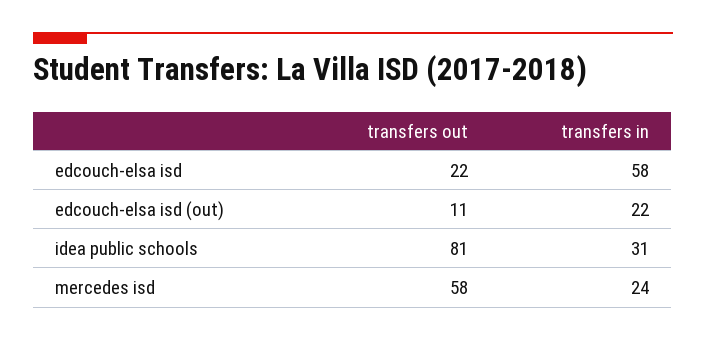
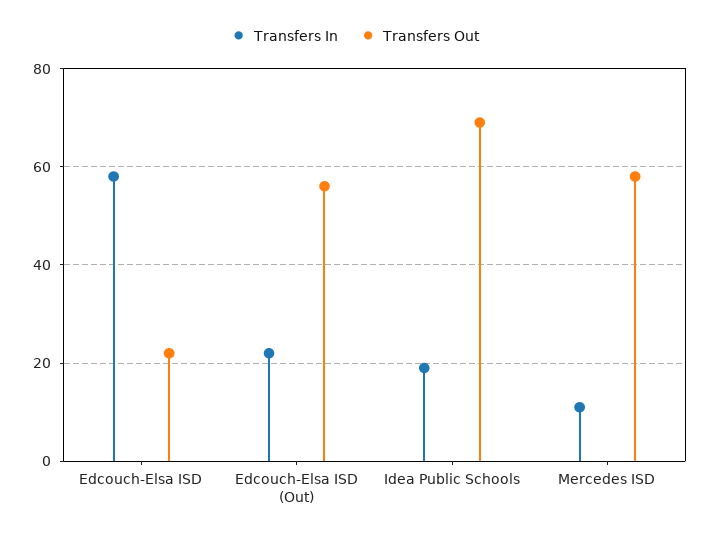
transfers out, edcouch-elsa isd (out): 11 -> 55
transfers out, idea public schools: 81 -> 70
transfers in, idea public schools: 31 -> 20
transfers in, mercedes isd: 24 -> 10

